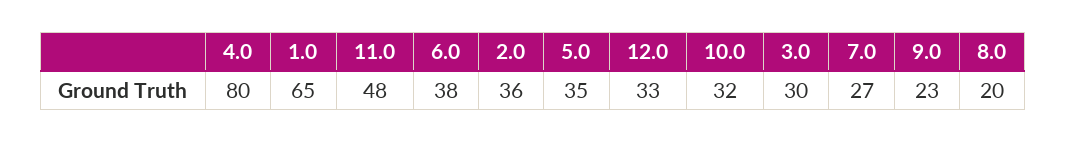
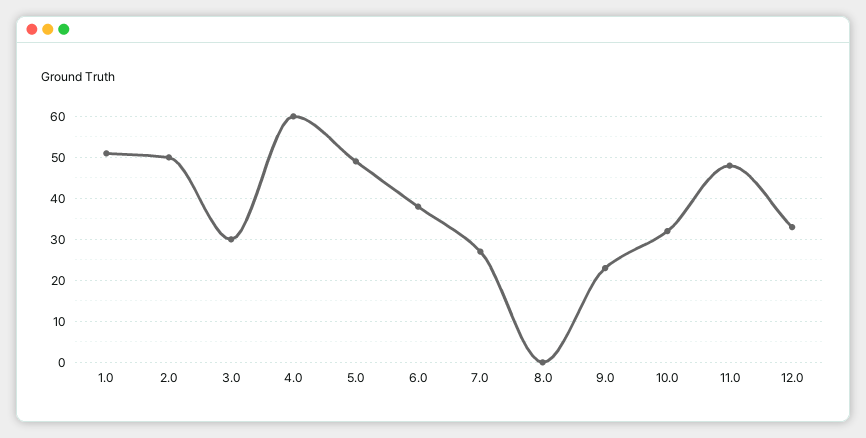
4.0: 80 -> 60
1.0: 65 -> 50
2.0: 36 -> 50
5.0: 35 -> 50
8.0: 20 -> 0

